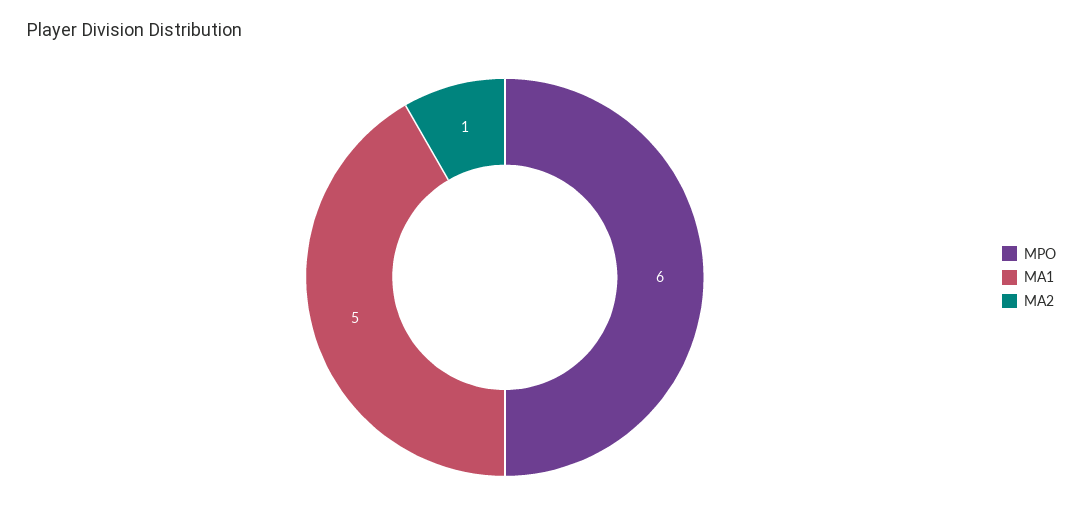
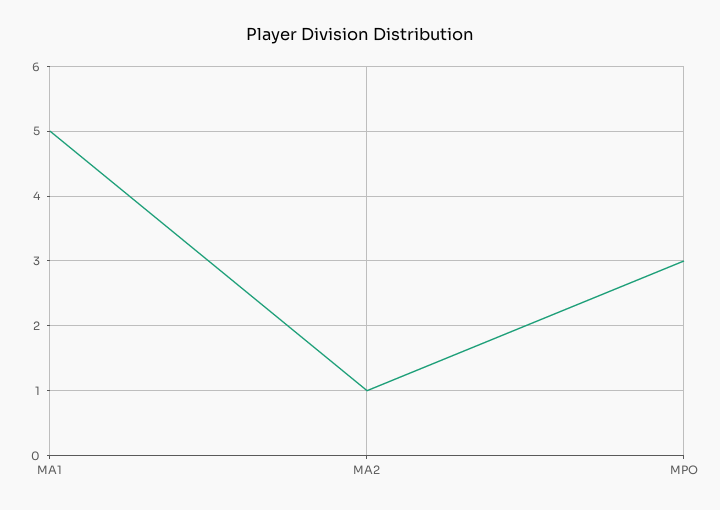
MPO: 6 -> 3

